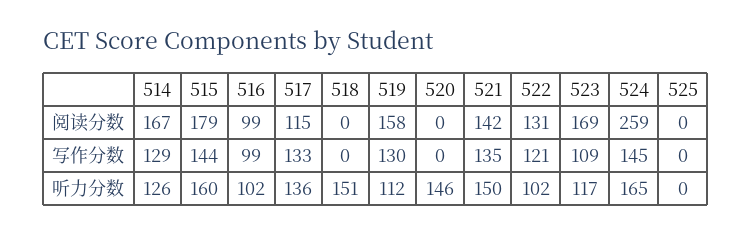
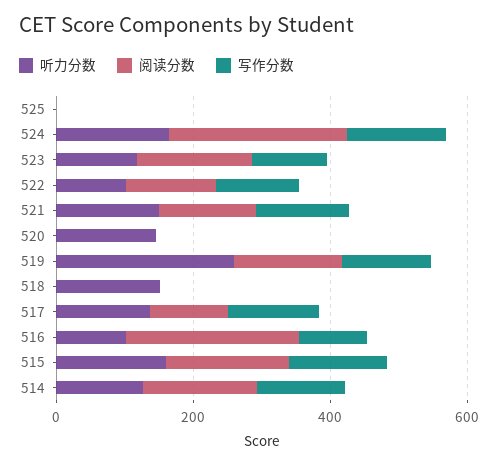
阅读分数, 516: 99 -> 250
听力分数, 519: 112 -> 250

